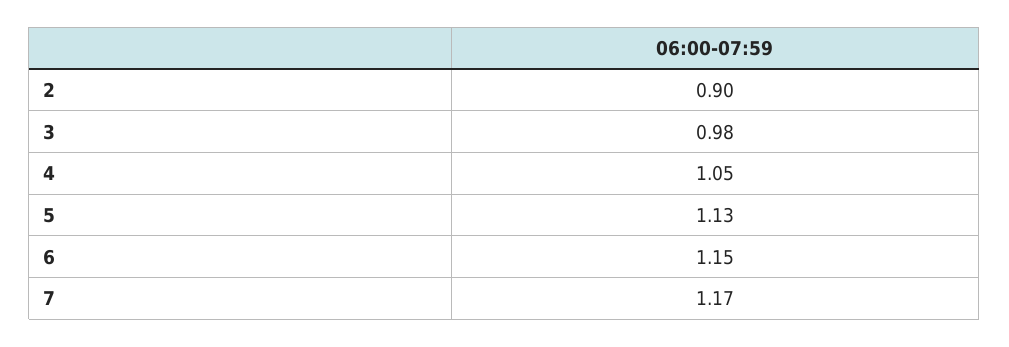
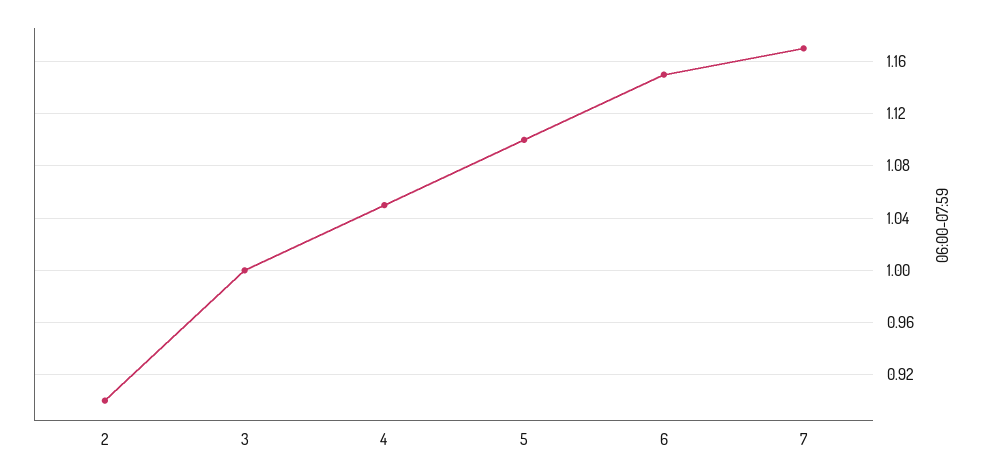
3: 0.98 -> 1
5: 1.13 -> 1.1

